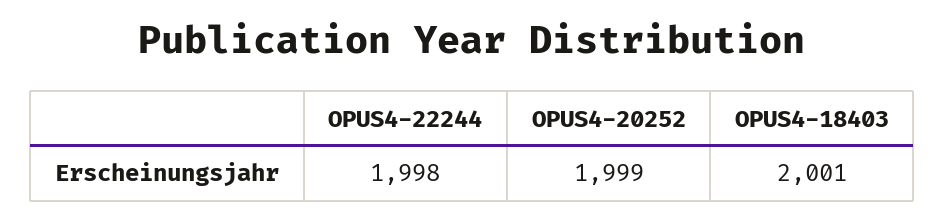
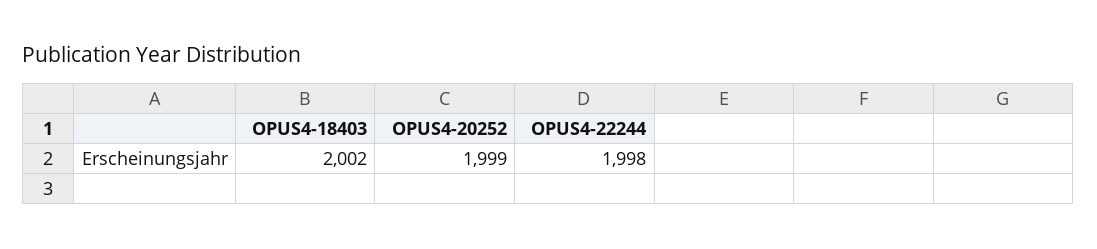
OPUS4-18403: 2001 -> 2002

